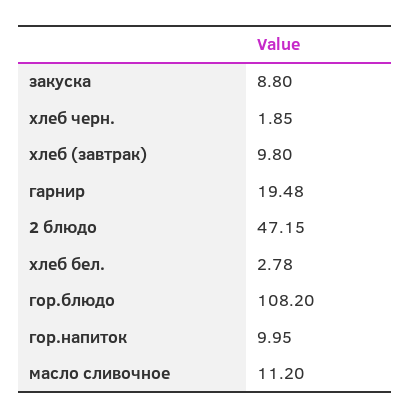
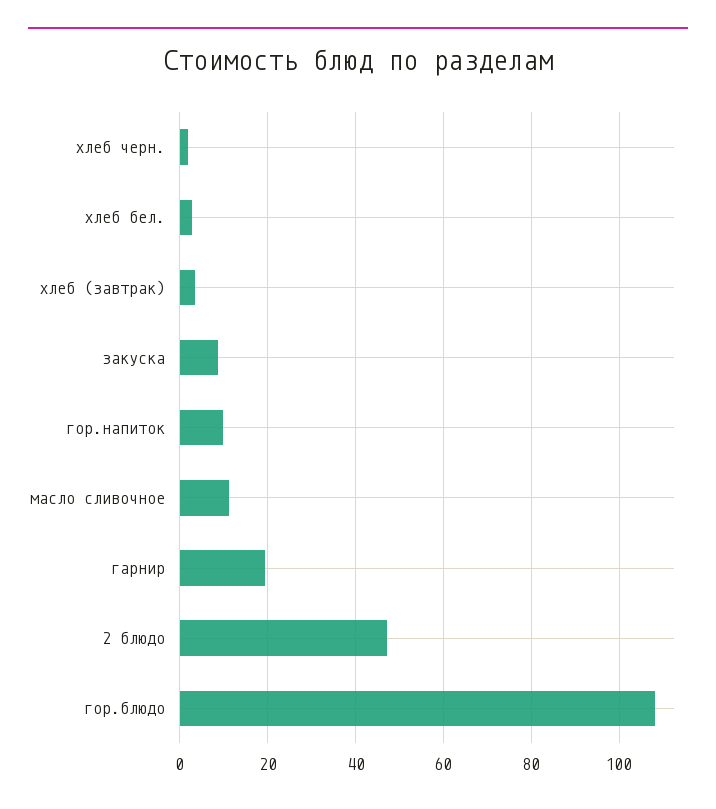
хлеб (завтрак): 9.8 -> 4

